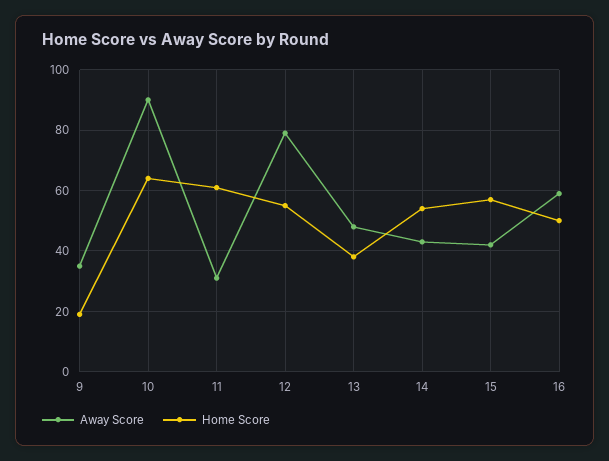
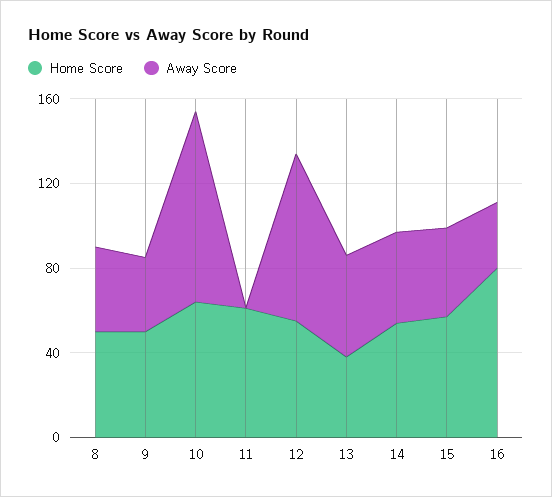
Home Score, 9: 20 -> 50
Away Score, 11: 30 -> 0
Away Score, 16: 60 -> 30
Home Score, 16: 50 -> 80
Home Score, 8: none -> 50
Away Score, 8: none -> 40

